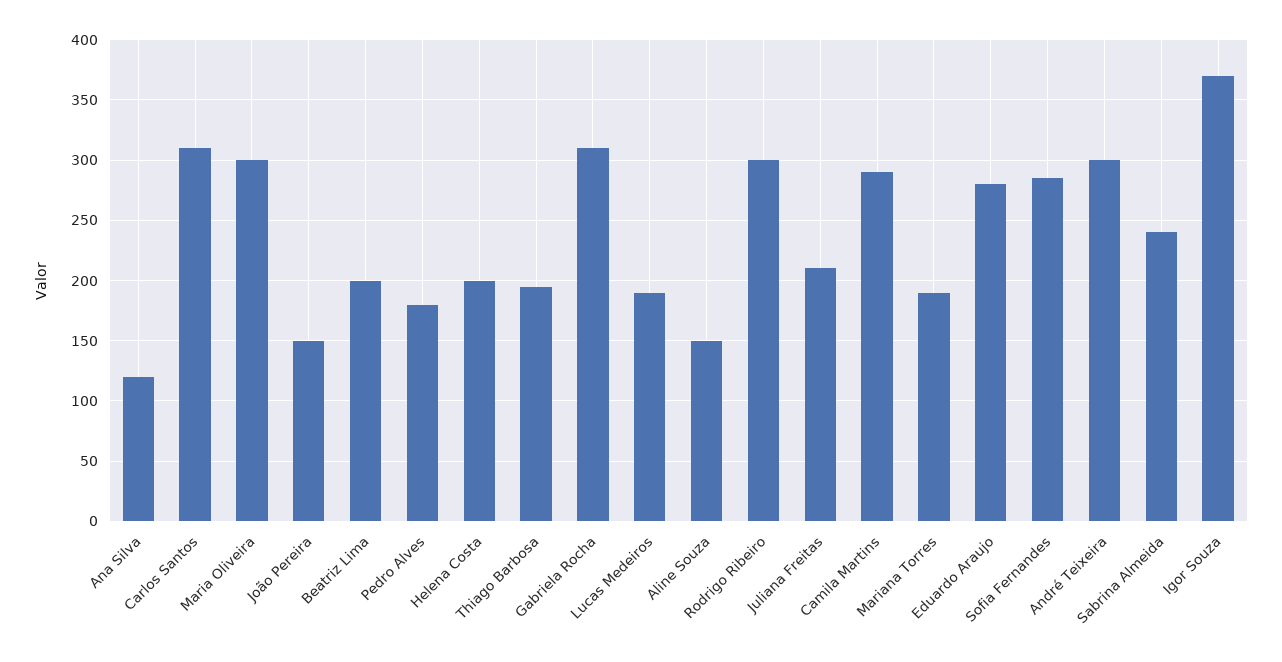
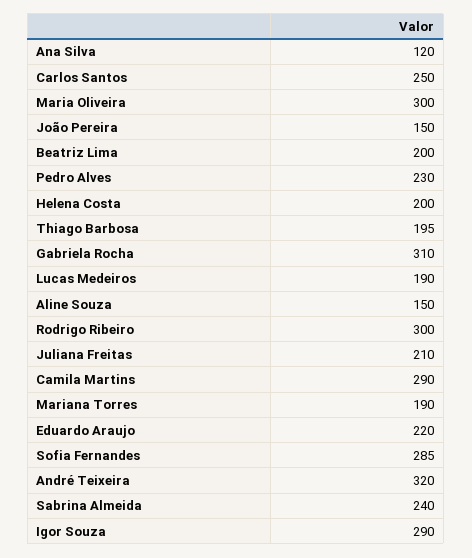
Carlos Santos: 310 -> 250
Pedro Alves: 180 -> 230
Eduardo Araujo: 280 -> 220
André Teixeira: 300 -> 320
Igor Souza: 370 -> 290

